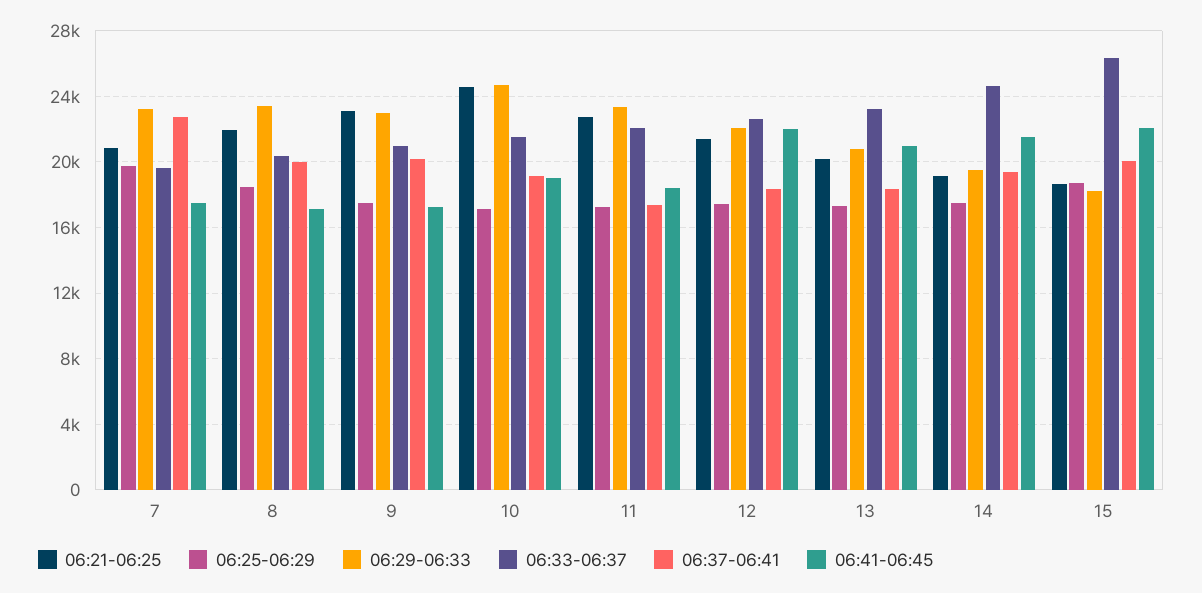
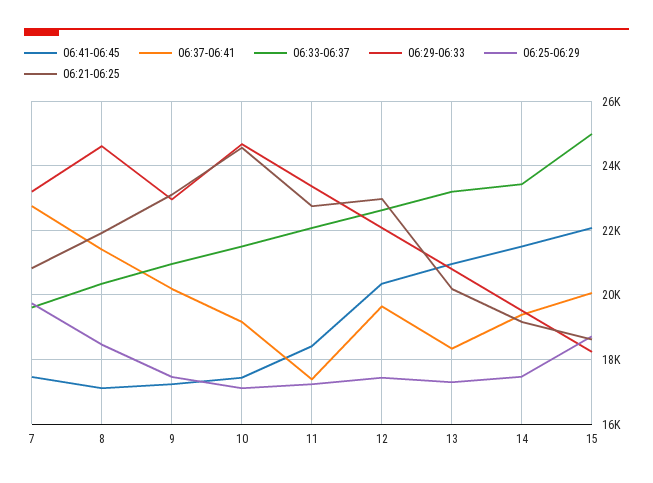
06:29-06:33, 8: 23500 -> 24600
06:37-06:41, 8: 20000 -> 21400
06:41-06:45, 10: 19000 -> 17400
06:21-06:25, 12: 21500 -> 23000
06:37-06:41, 12: 18500 -> 19600
06:41-06:45, 12: 22000 -> 20400
06:33-06:37, 14: 24500 -> 23400
06:33-06:37, 15: 26500 -> 25000

